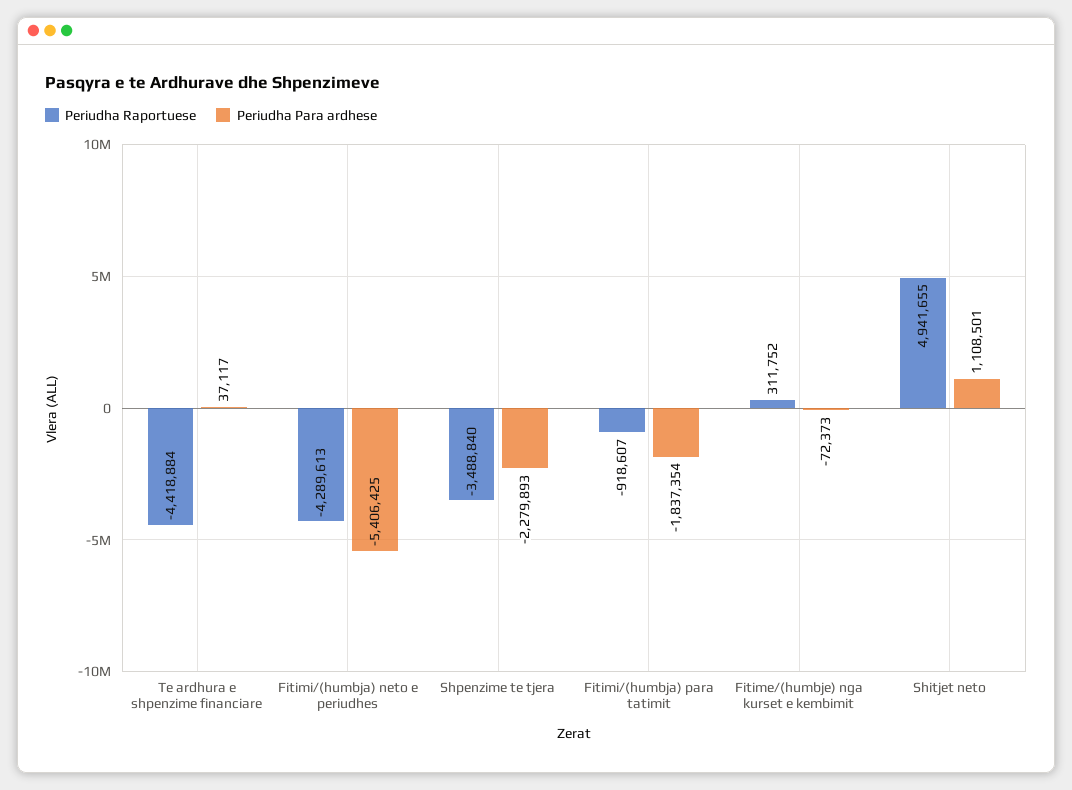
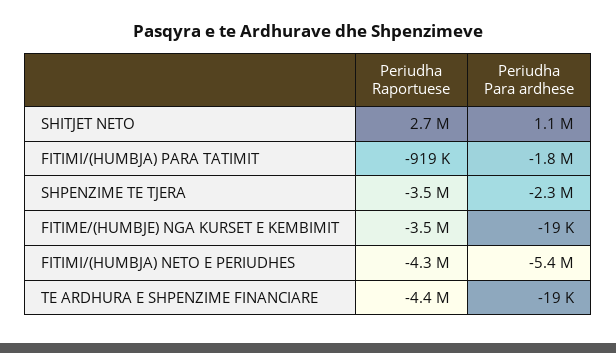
Periudha Para ardhese, Te ardhura e shpenzime financiare: 37117 -> -19000
Periudha Raportuese, Fitime/(humbje) nga kurset e kembimit: 311752 -> -3500000
Periudha Para ardhese, Fitime/(humbje) nga kurset e kembimit: -72373 -> -19000
Periudha Raportuese, Shitjet neto: 4941655 -> 2700000

